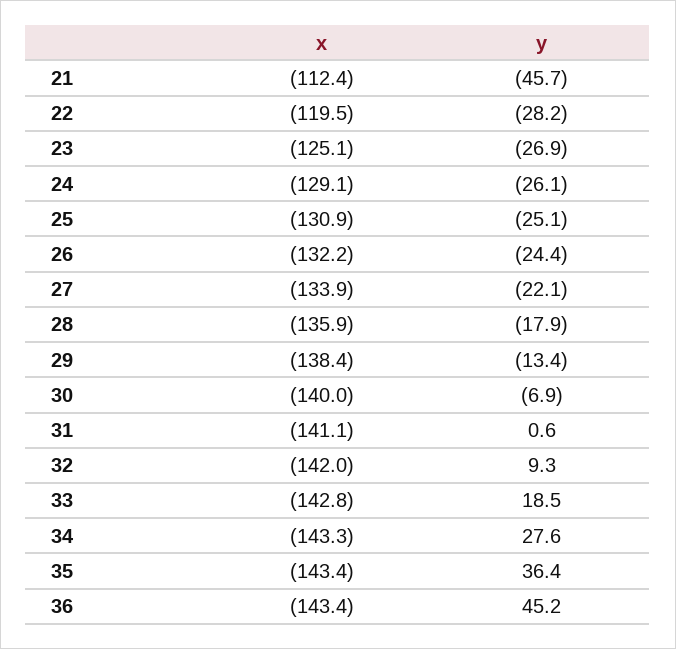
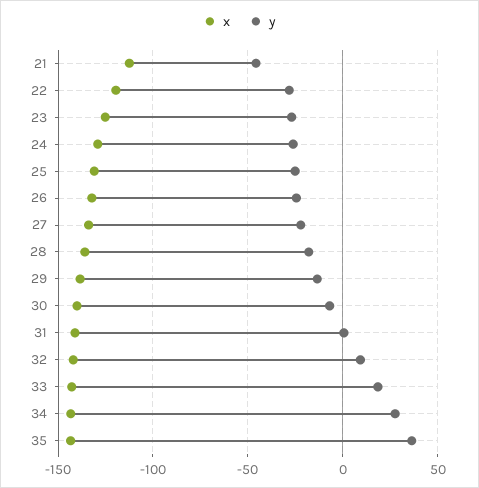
x, 36: -143.4 -> none
y, 36: 45.2 -> none

